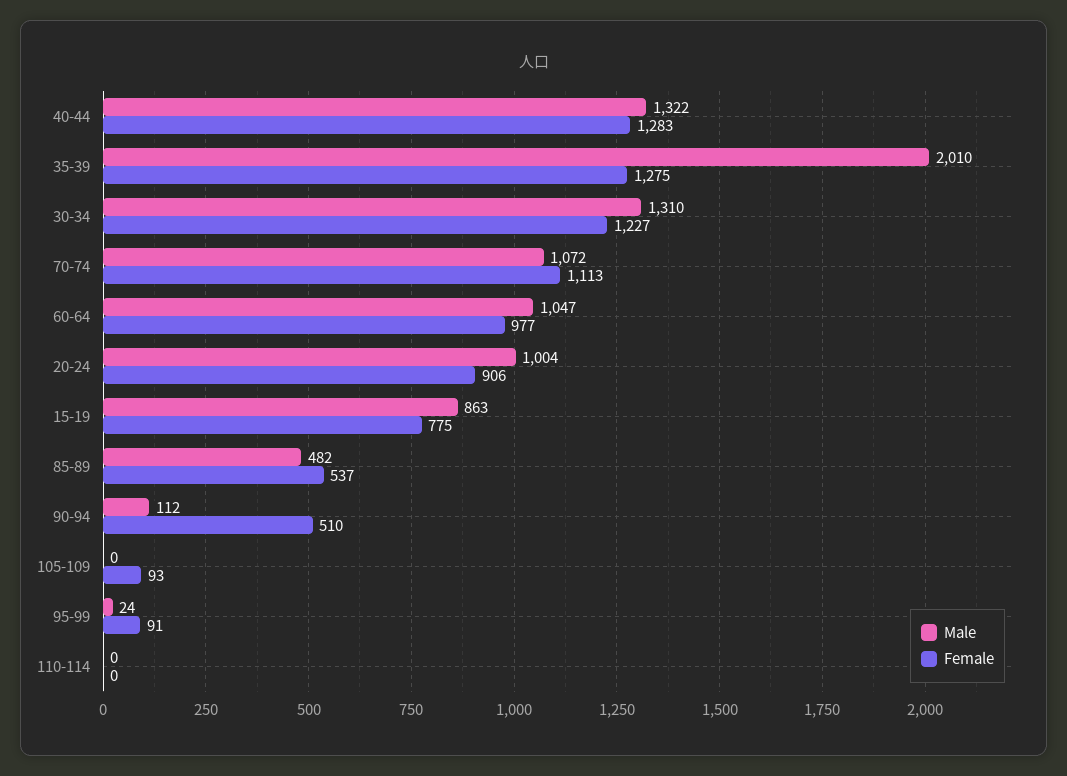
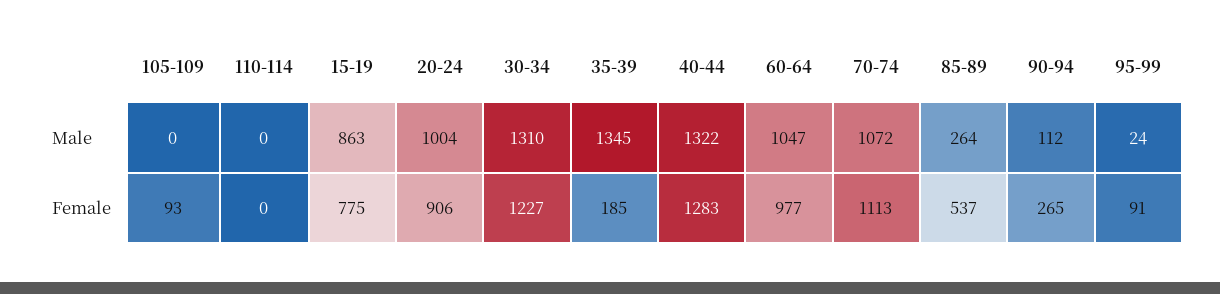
Male, 35-39: 2010 -> 1345
Female, 35-39: 1275 -> 185
Male, 85-89: 482 -> 264
Female, 90-94: 510 -> 265

